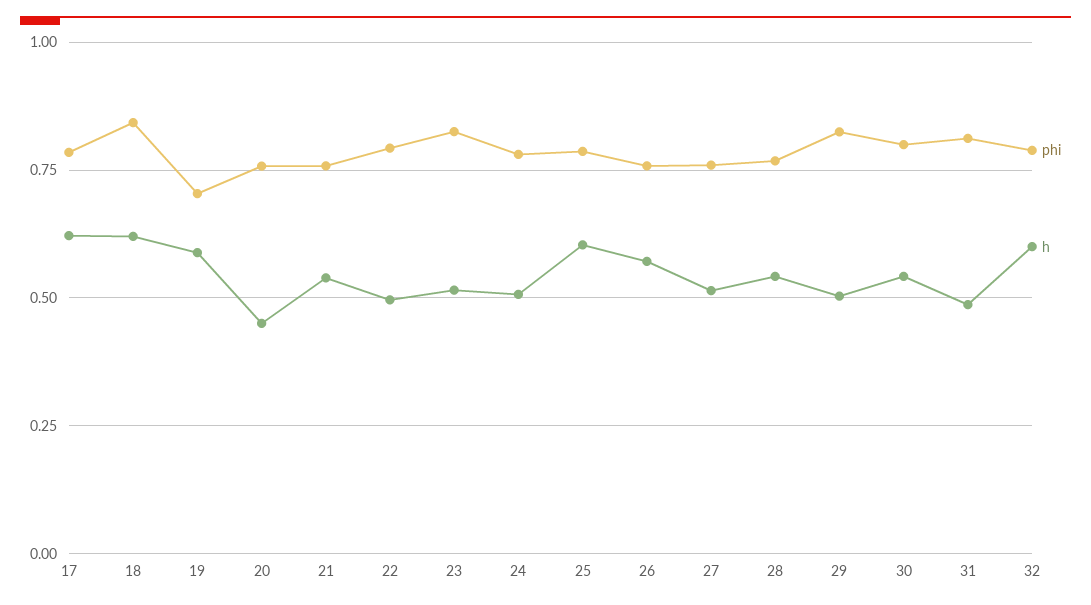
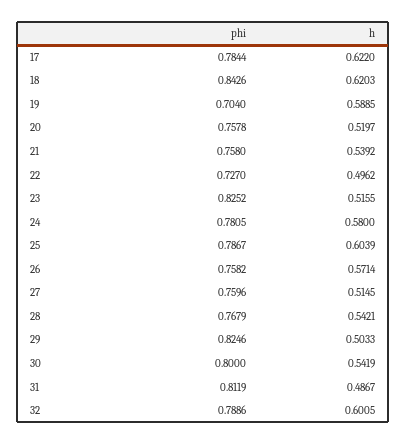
h, 20: 0.45 -> 0.5197
phi, 22: 0.8 -> 0.727
h, 24: 0.5 -> 0.58

